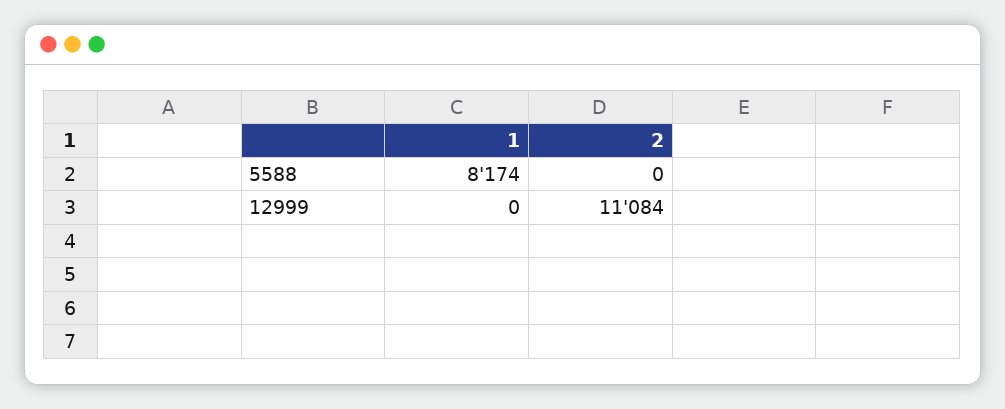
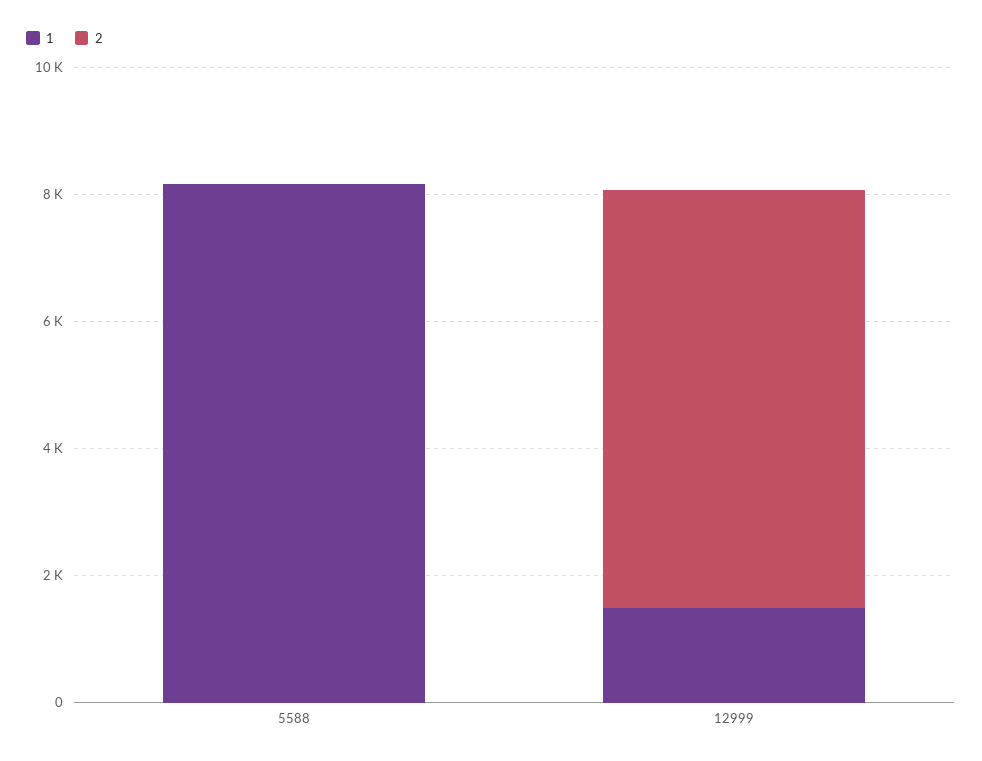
1, 12999: 0 -> 1500
2, 12999: 11084 -> 6500

